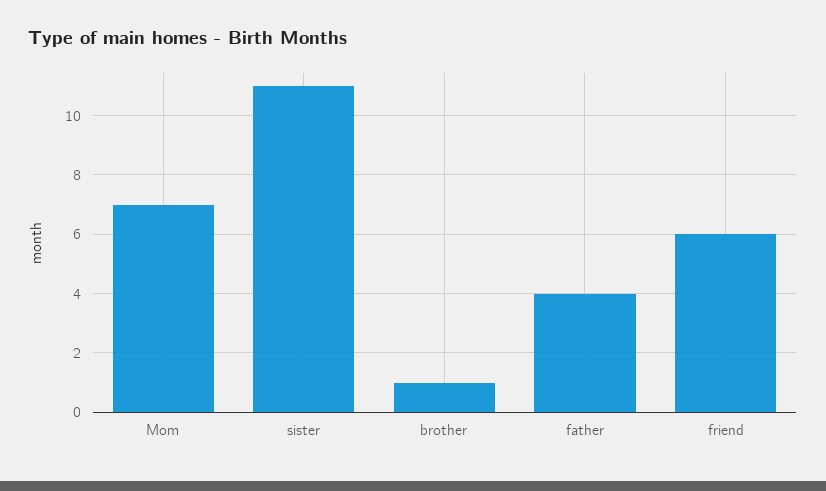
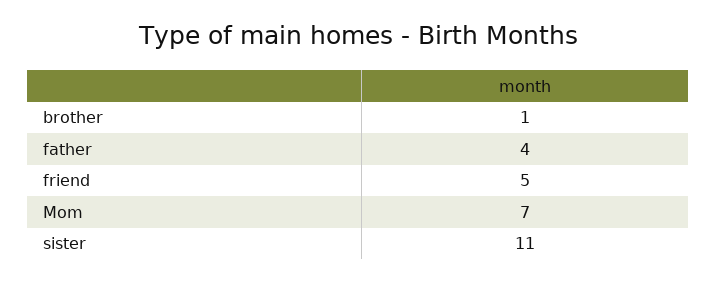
friend: 6 -> 5

